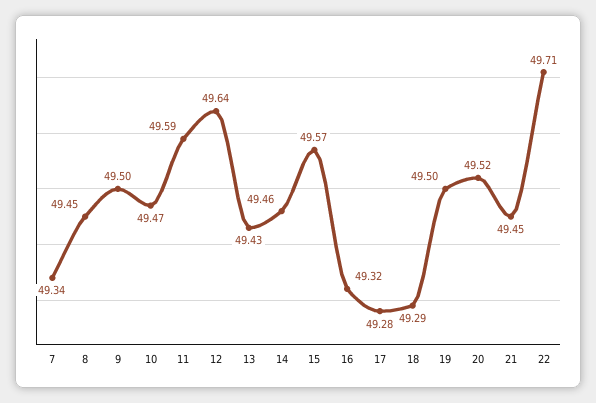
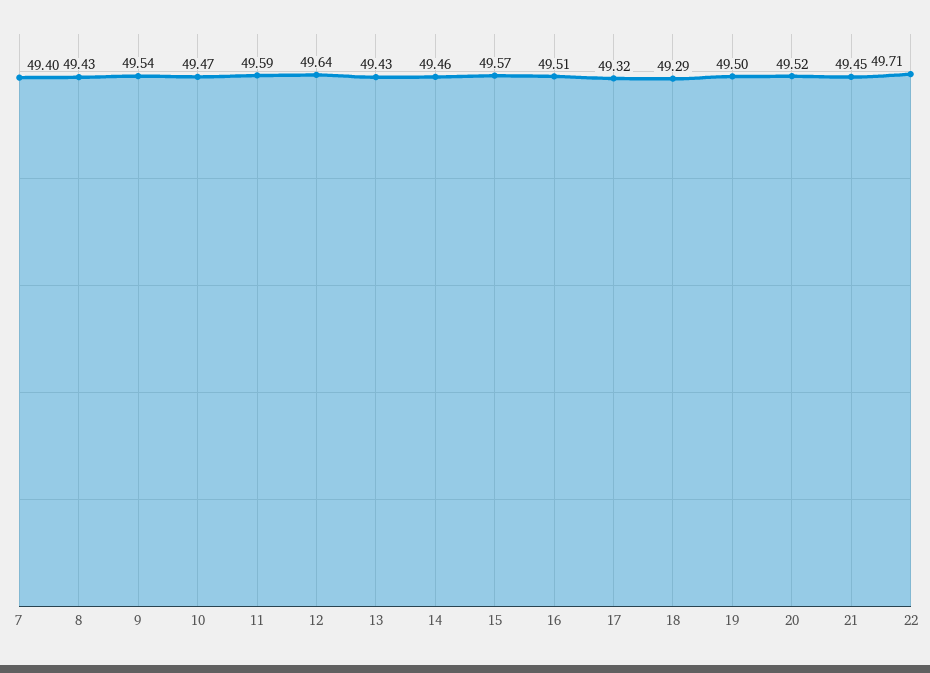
7: 49.34 -> 49.4
8: 49.45 -> 49.43
9: 49.5 -> 49.54
16: 49.32 -> 49.51
17: 49.28 -> 49.32

